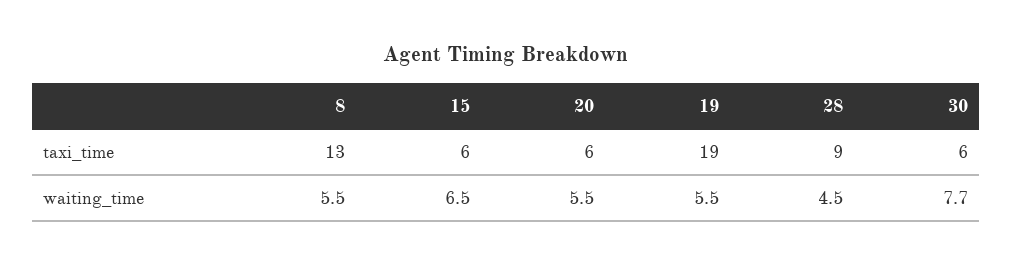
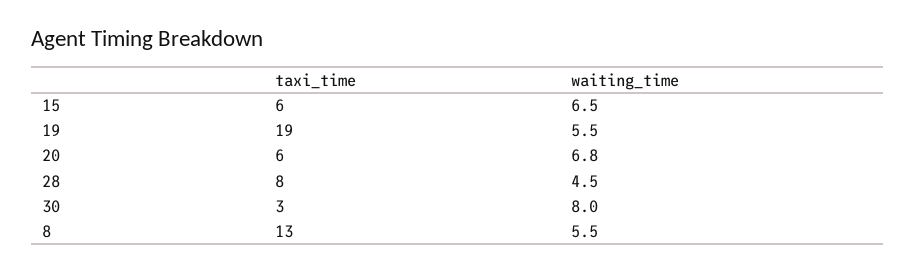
28, taxi_time: 9 -> 8
30, taxi_time: 6 -> 3
20, waiting_time: 5.5 -> 6.8
30, waiting_time: 7.7 -> 8

